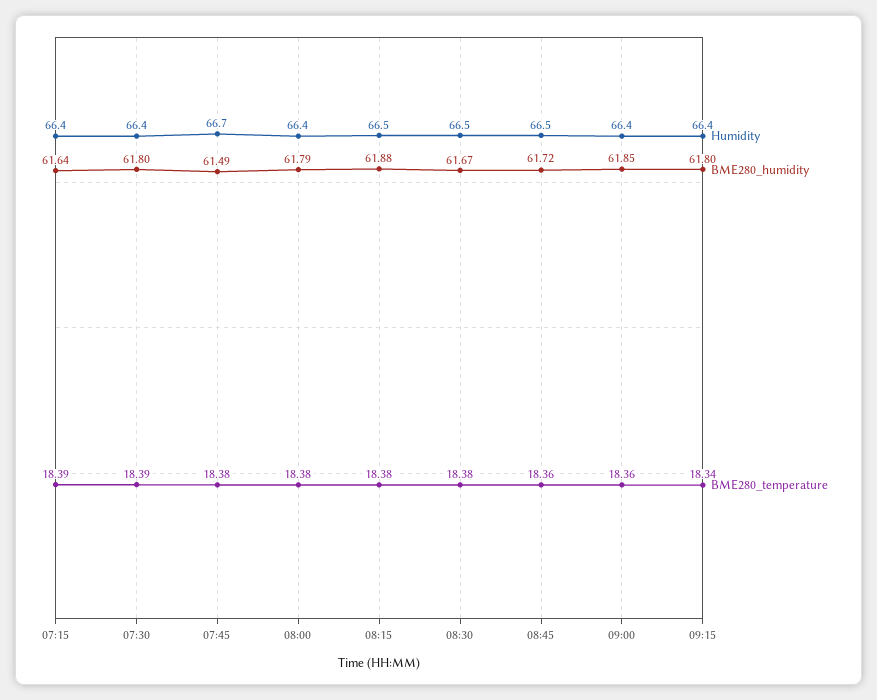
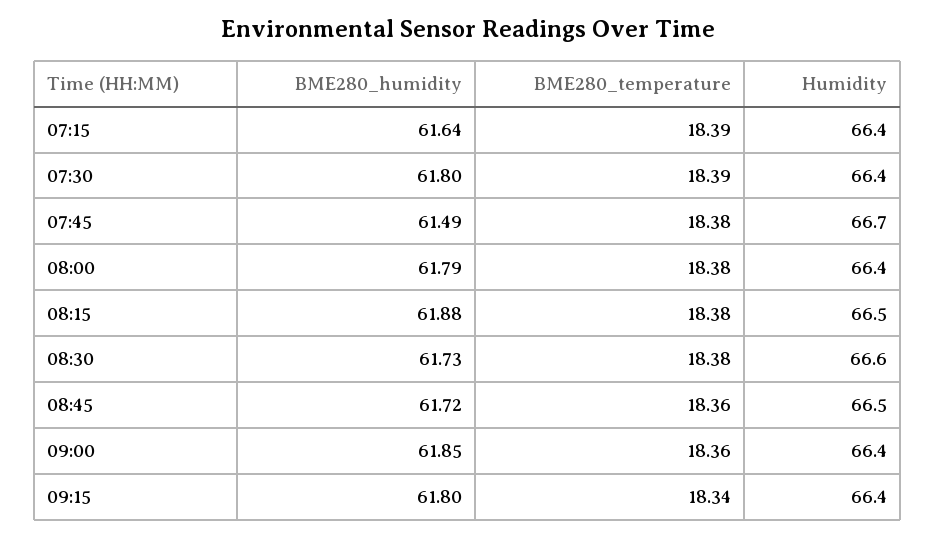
Humidity, 08:30: 66.5 -> 66.6
BME280_humidity, 08:30: 61.67 -> 61.73

